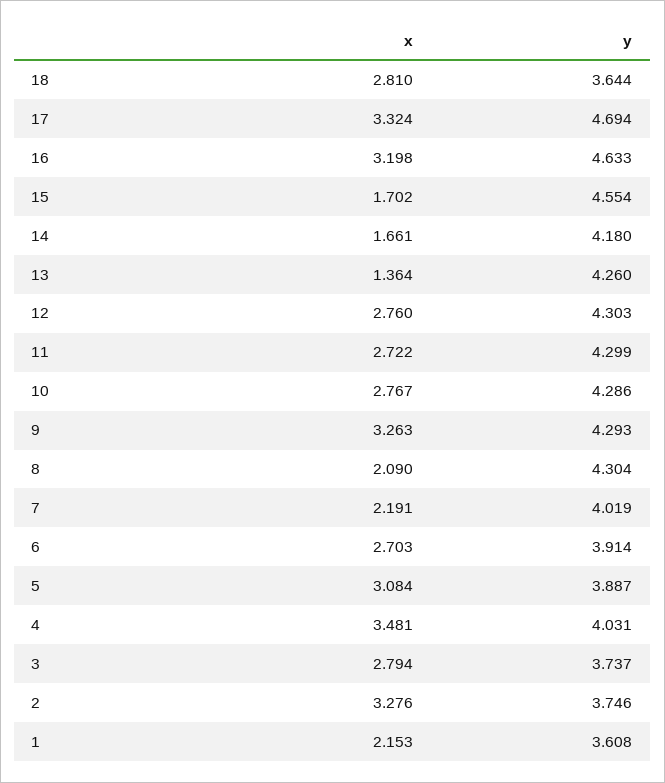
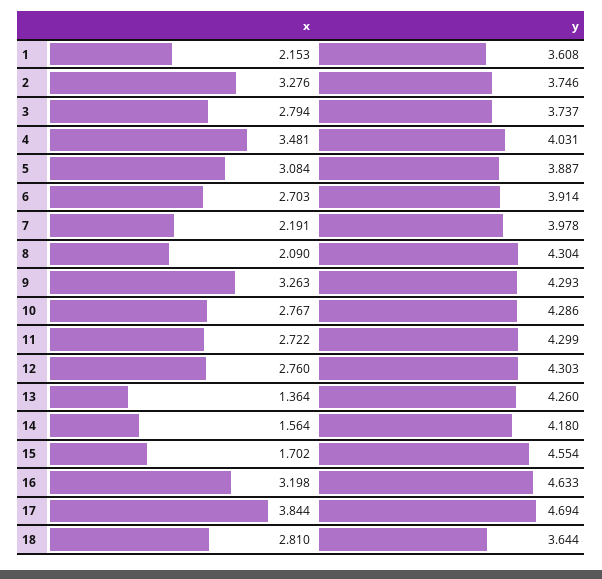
x, 17: 3.324 -> 3.844
x, 14: 1.661 -> 1.564
y, 7: 4.019 -> 3.978

